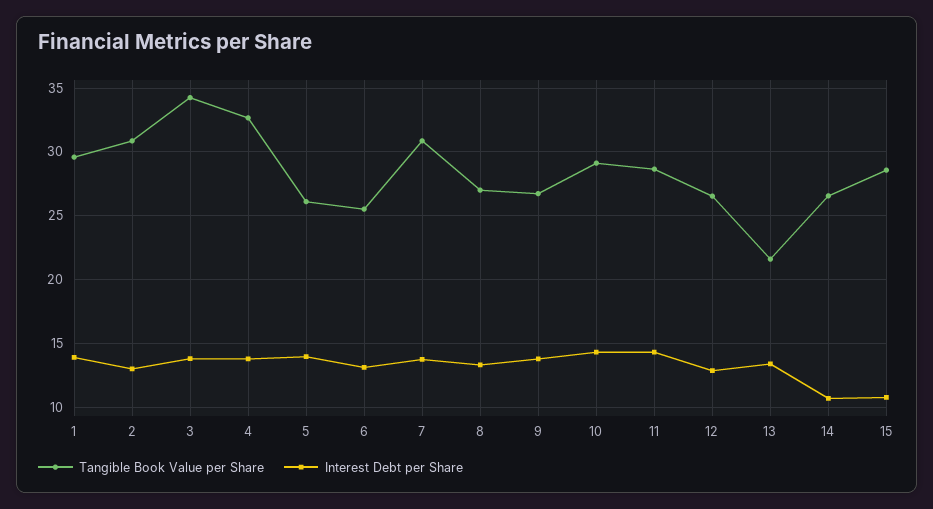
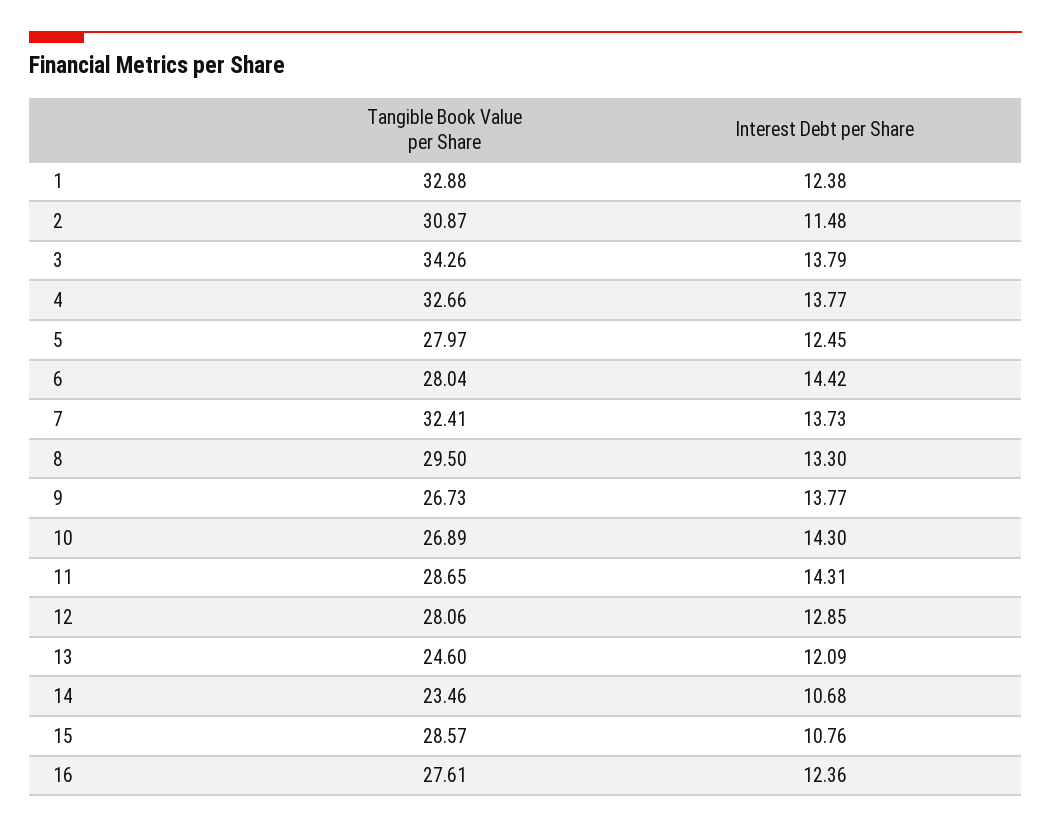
Tangible Book Value per Share, 1: 29.5 -> 32.88
Interest Debt per Share, 1: 14 -> 12.38
Interest Debt per Share, 2: 13 -> 11.48
Tangible Book Value per Share, 5: 26 -> 27.97
Interest Debt per Share, 5: 14 -> 12.45
Tangible Book Value per Share, 6: 25.5 -> 28.04
Interest Debt per Share, 6: 13 -> 14.42
Tangible Book Value per Share, 7: 31 -> 32.41
Tangible Book Value per Share, 8: 27 -> 29.5
Tangible Book Value per Share, 10: 29 -> 26.89
Tangible Book Value per Share, 12: 26.5 -> 28.06
Tangible Book Value per Share, 13: 21.5 -> 24.6
Interest Debt per Share, 13: 13.5 -> 12.09
Tangible Book Value per Share, 14: 26.5 -> 23.46
Tangible Book Value per Share, 16: none -> 27.61
Interest Debt per Share, 16: none -> 12.36

